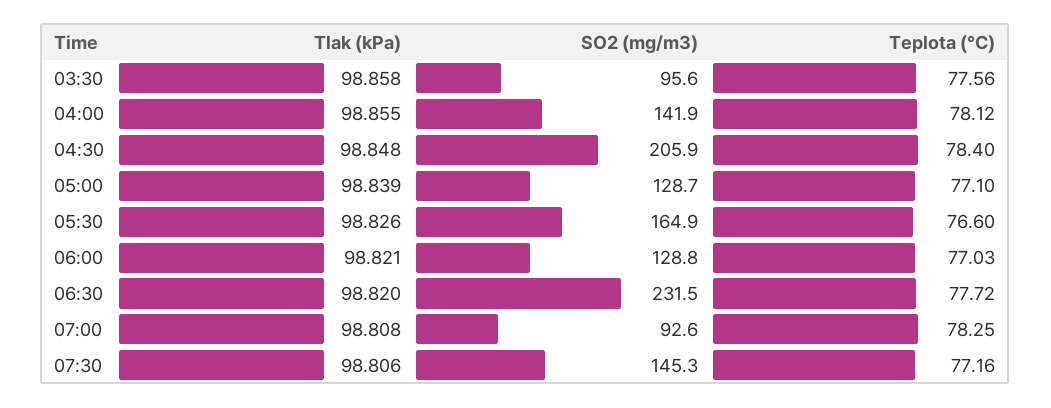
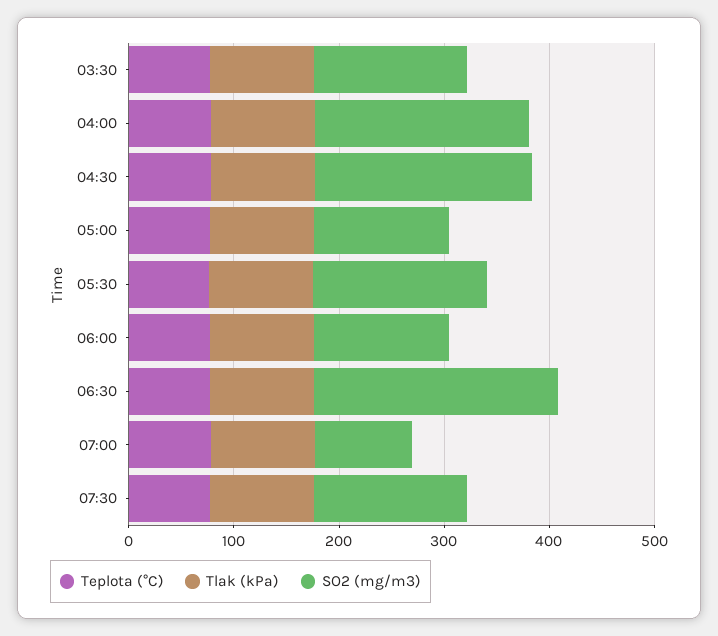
SO2 (mg/m3), 03:30: 95.6 -> 140
SO2 (mg/m3), 04:00: 141.9 -> 200

